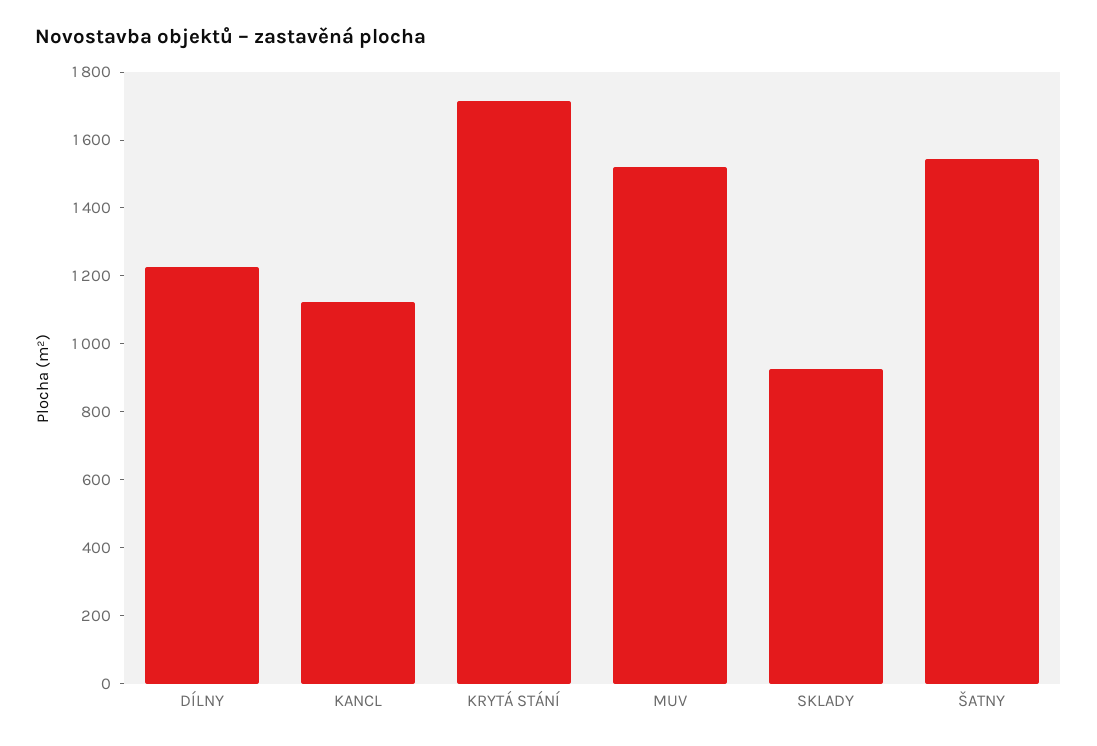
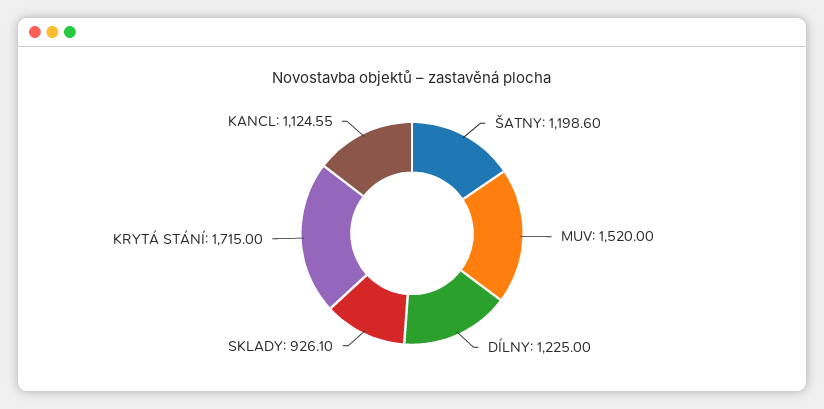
ŠATNY: 1550 -> 1198.6

